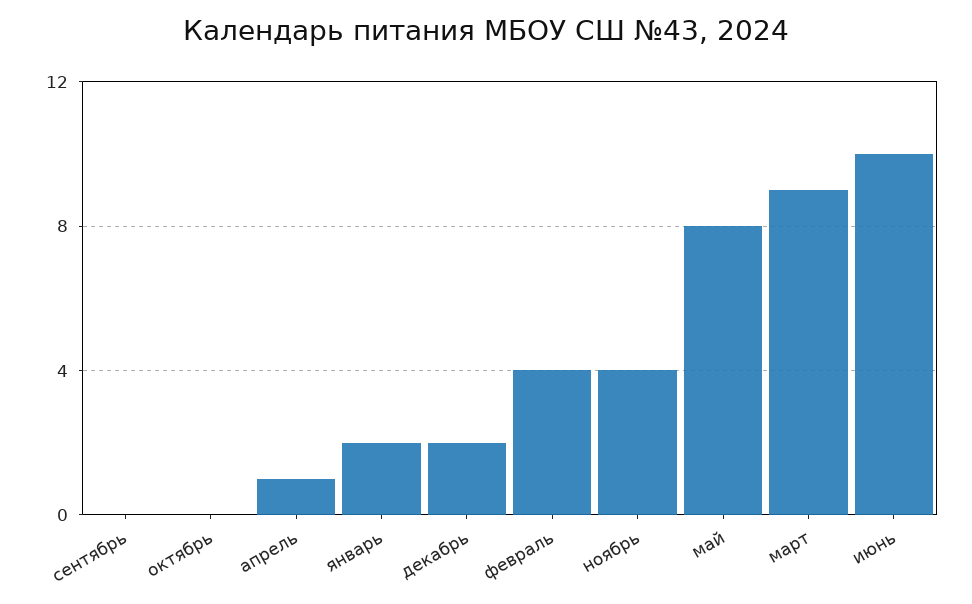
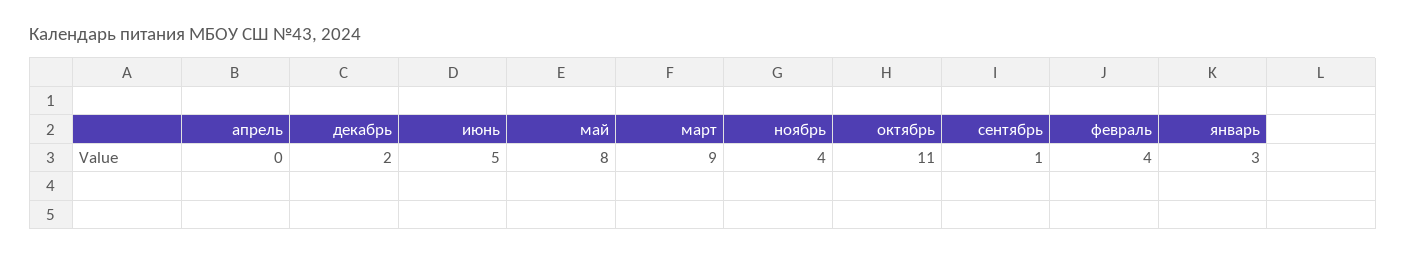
сентябрь: 0 -> 1
октябрь: 0 -> 11
апрель: 1 -> 0
январь: 2 -> 3
июнь: 10 -> 5

